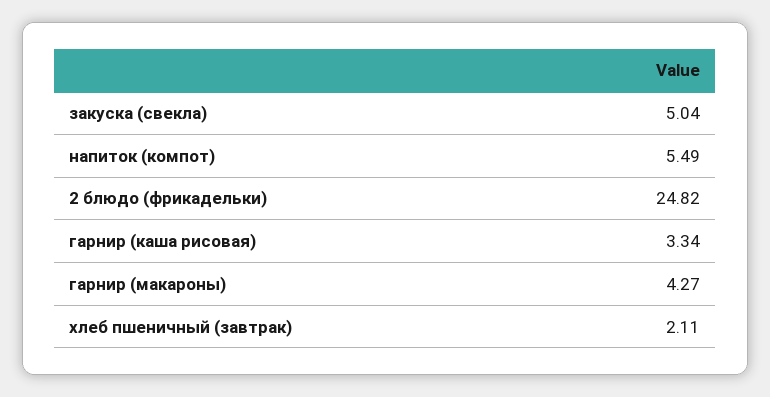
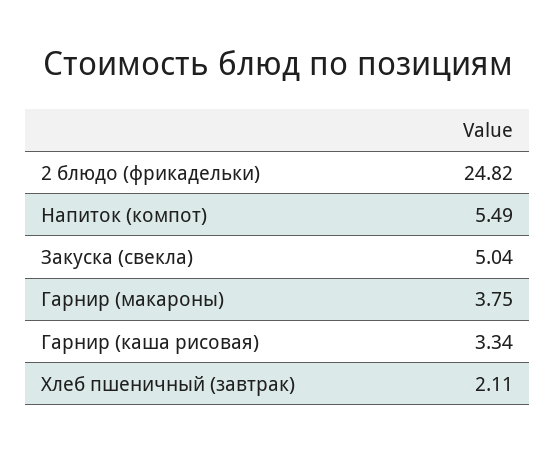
гарнир (макароны): 4.27 -> 3.75

